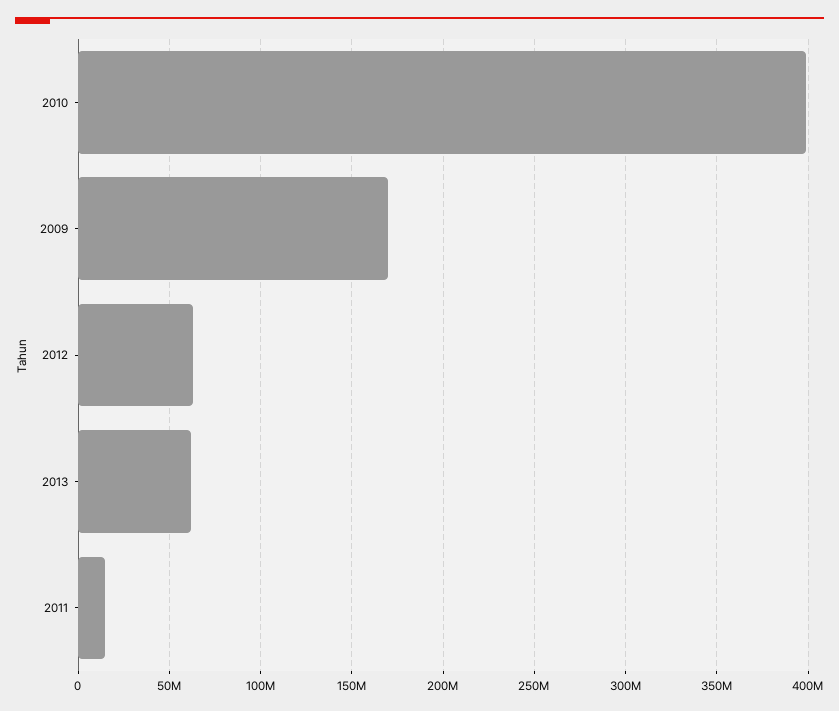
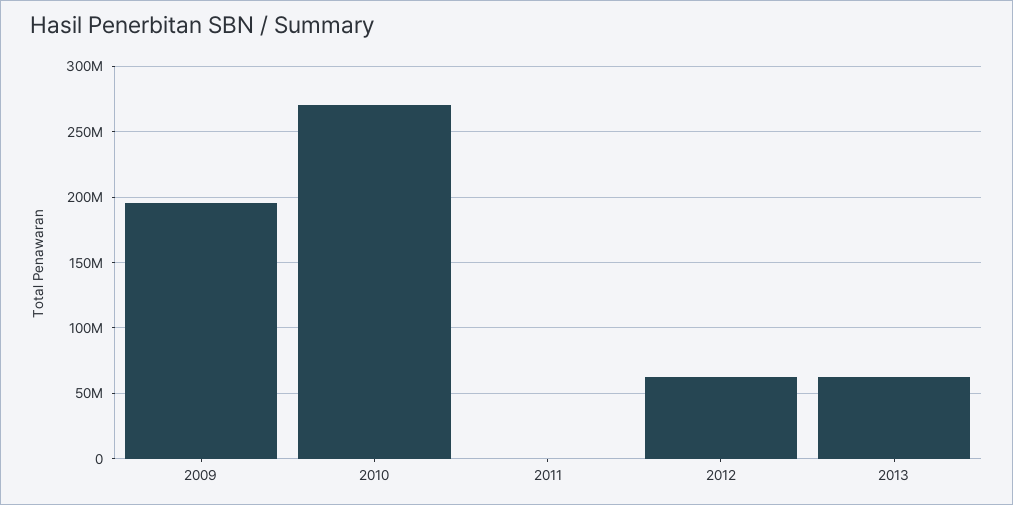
2010: 400000000 -> 270000000
2009: 170000000 -> 195000000
2011: 15000000 -> 0

